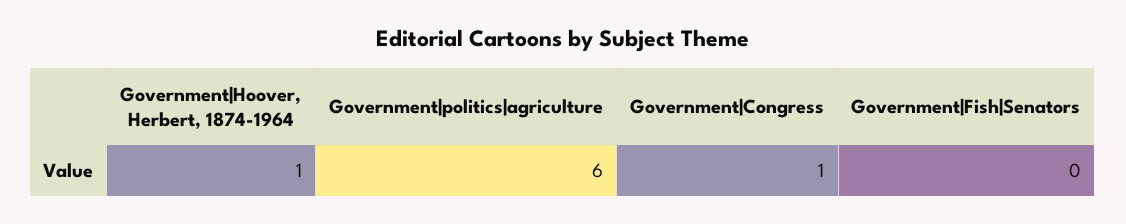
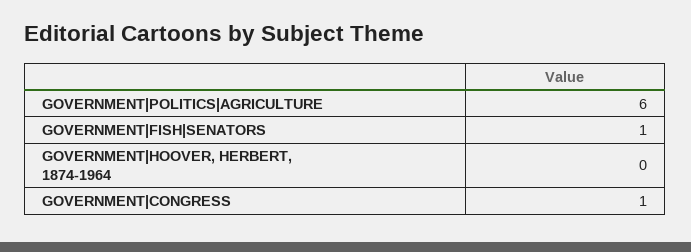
Government|Hoover, Herbert, 1874-1964: 1 -> 0
Government|Fish|Senators: 0 -> 1

